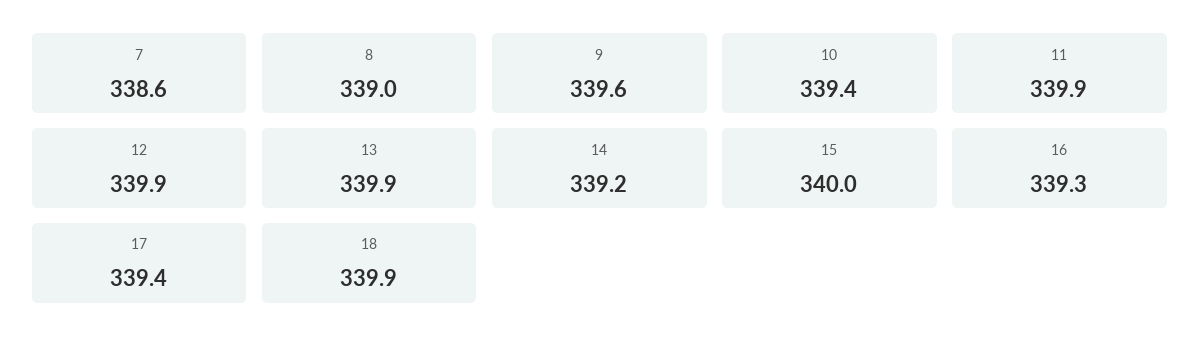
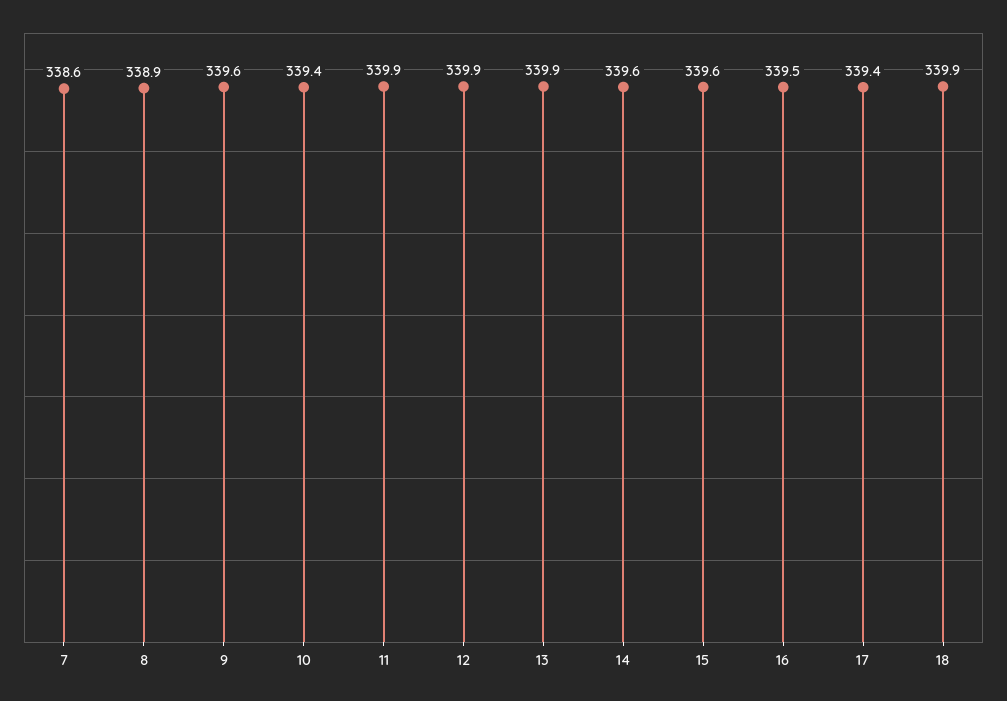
8: 339 -> 338.9
14: 339.2 -> 339.6
15: 340 -> 339.6
16: 339.3 -> 339.5

